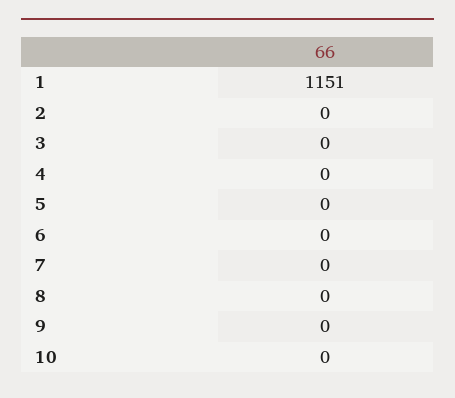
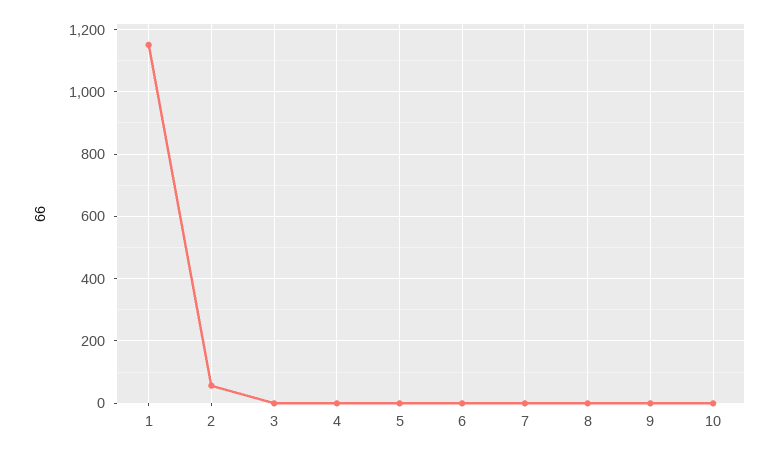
2: 0 -> 60

